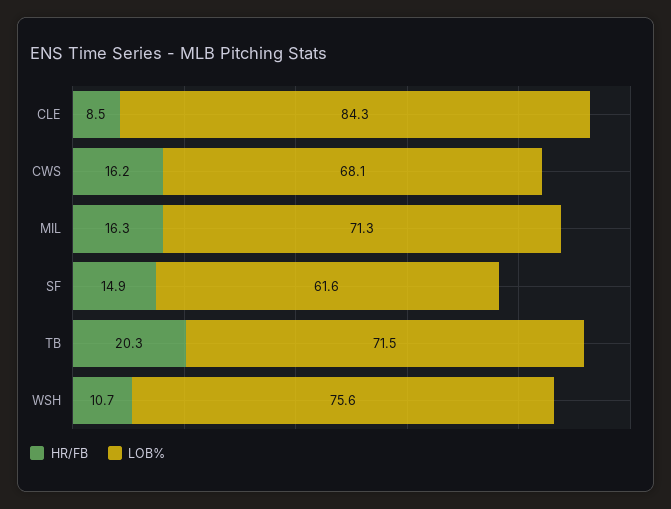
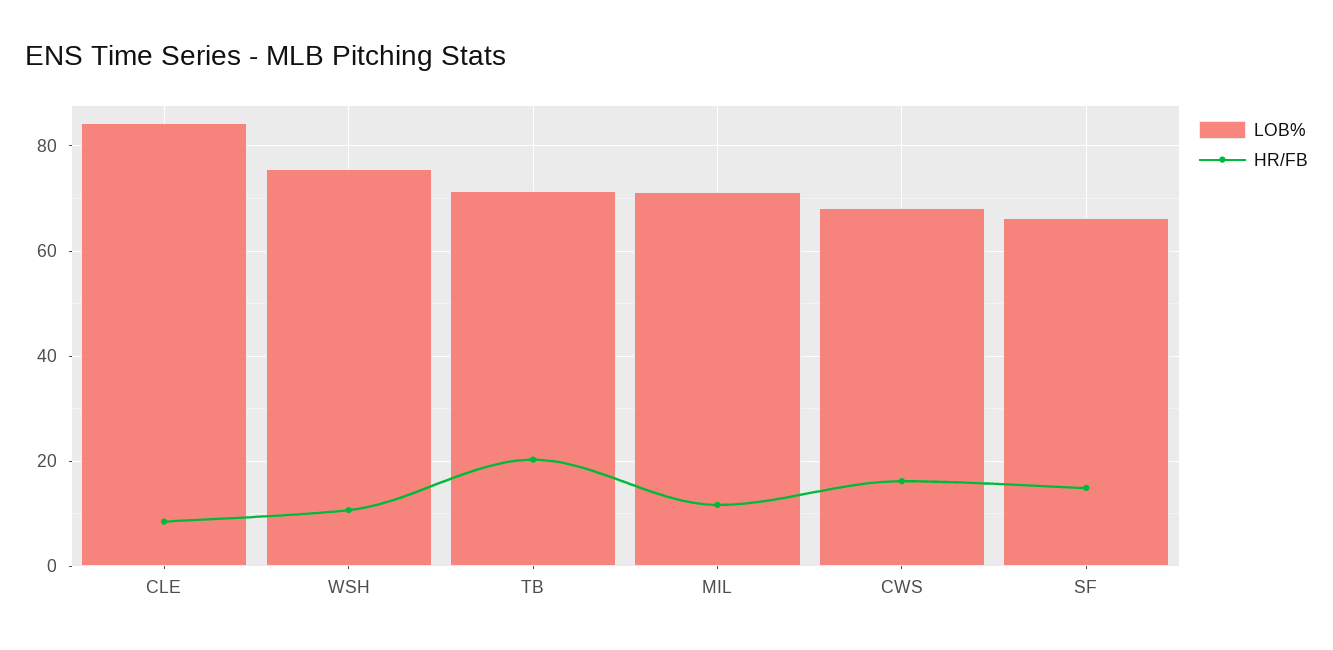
HR/FB, MIL: 16.3 -> 12
LOB%, SF: 61.6 -> 66

